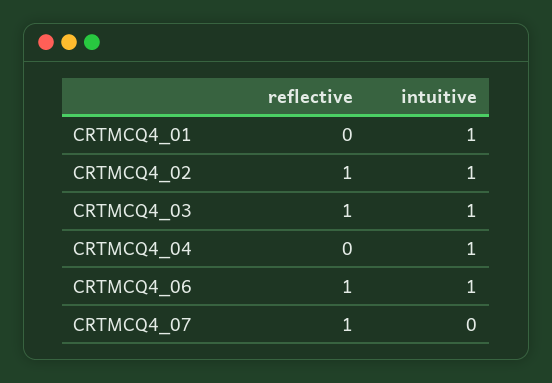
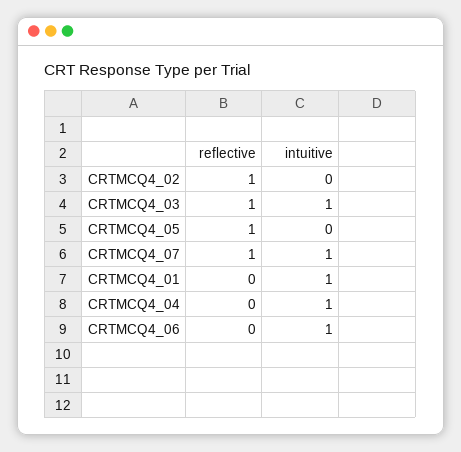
intuitive, CRTMCQ4_02: 1 -> 0
reflective, CRTMCQ4_06: 1 -> 0
intuitive, CRTMCQ4_07: 0 -> 1
reflective, CRTMCQ4_05: none -> 1
intuitive, CRTMCQ4_05: none -> 0

